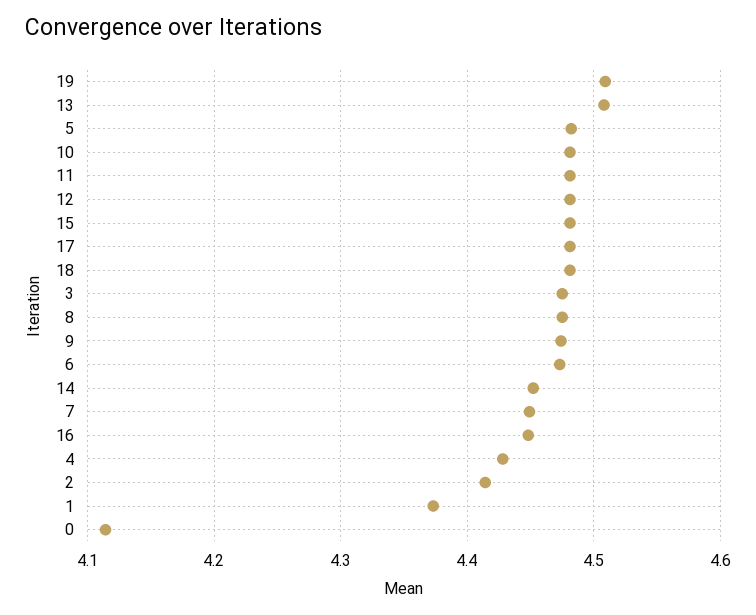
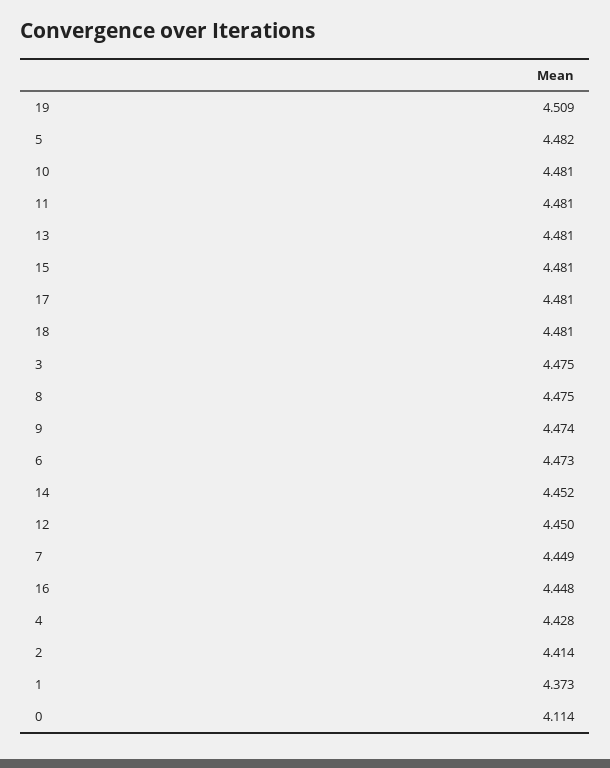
13: 4.51 -> 4.481
12: 4.48 -> 4.45

